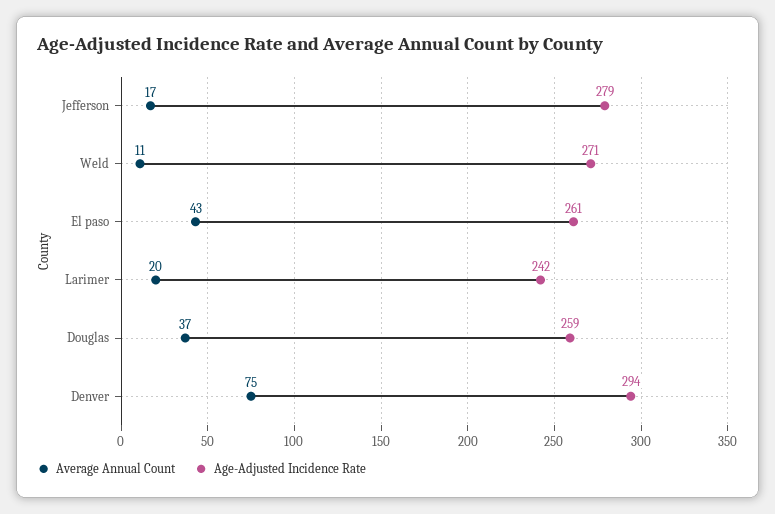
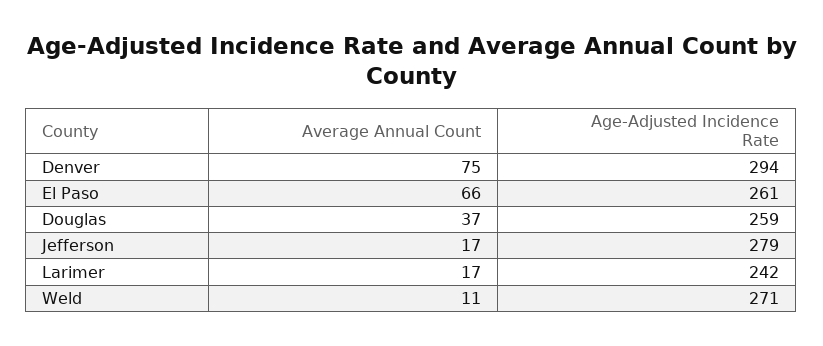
Average Annual Count, El paso: 43 -> 66
Average Annual Count, Larimer: 20 -> 17

